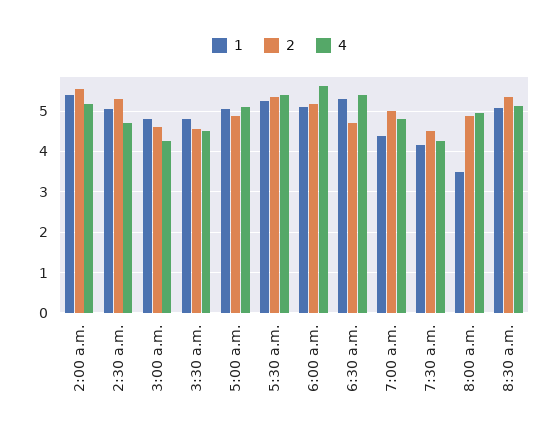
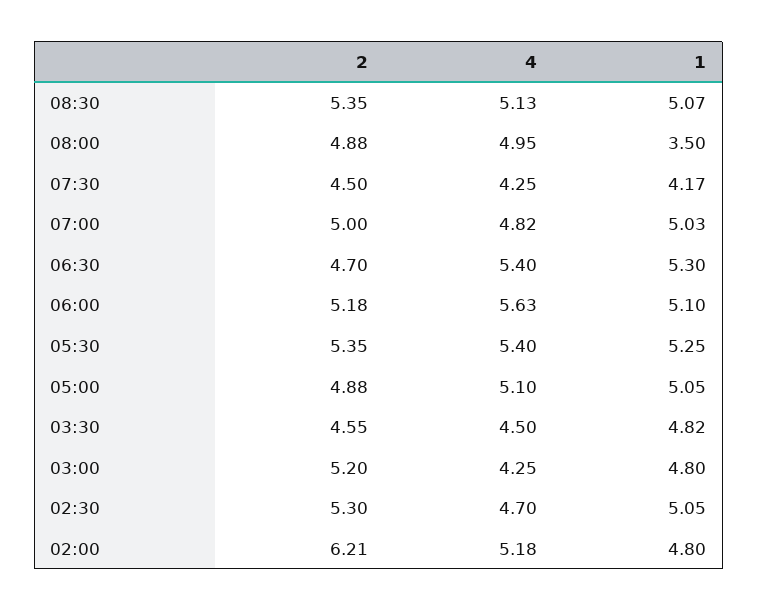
1, 2:00 a.m.: 5.4 -> 4.8
2, 2:00 a.m.: 5.6 -> 6.21
2, 3:00 a.m.: 4.6 -> 5.2
1, 7:00 a.m.: 4.4 -> 5.03

